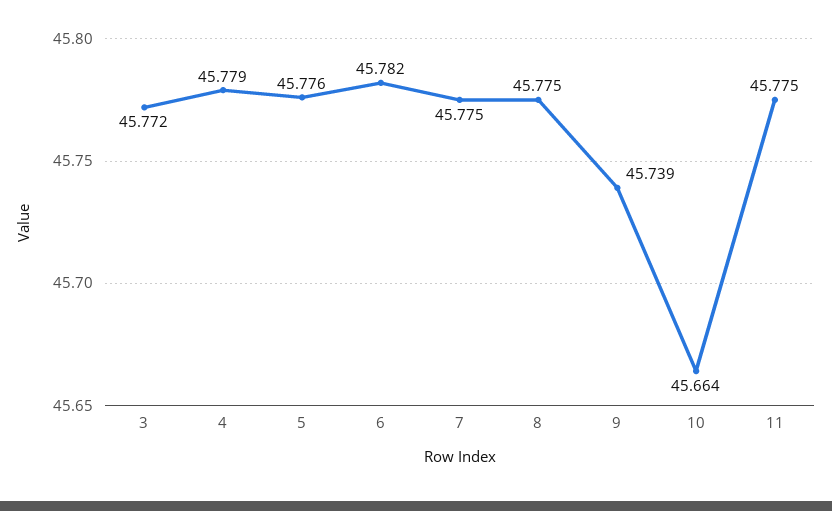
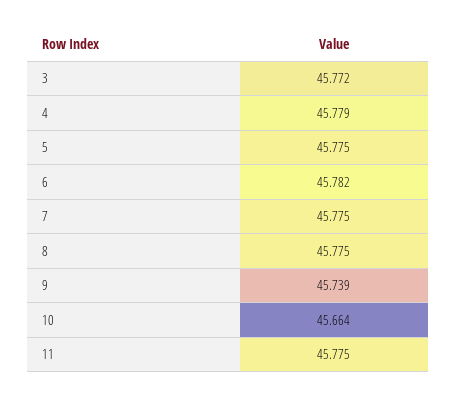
5: 45.776 -> 45.775

